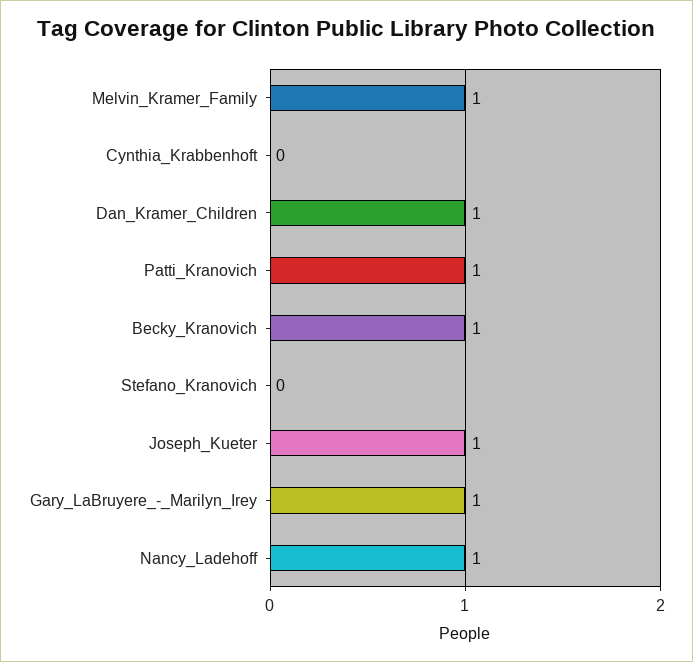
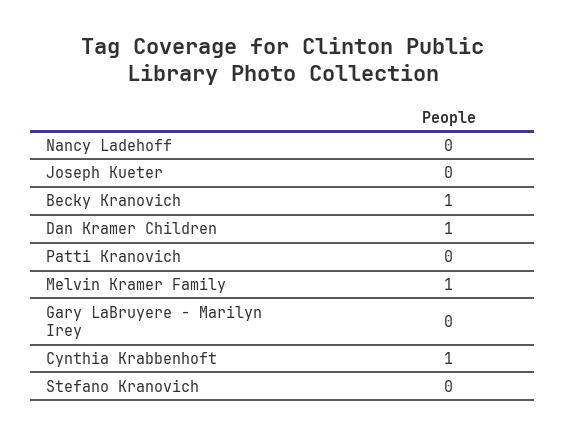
Cynthia_Krabbenhoft: 0 -> 1
Patti_Kranovich: 1 -> 0
Joseph_Kueter: 1 -> 0
Gary_LaBruyere_-_Marilyn_Irey: 1 -> 0
Nancy_Ladehoff: 1 -> 0

